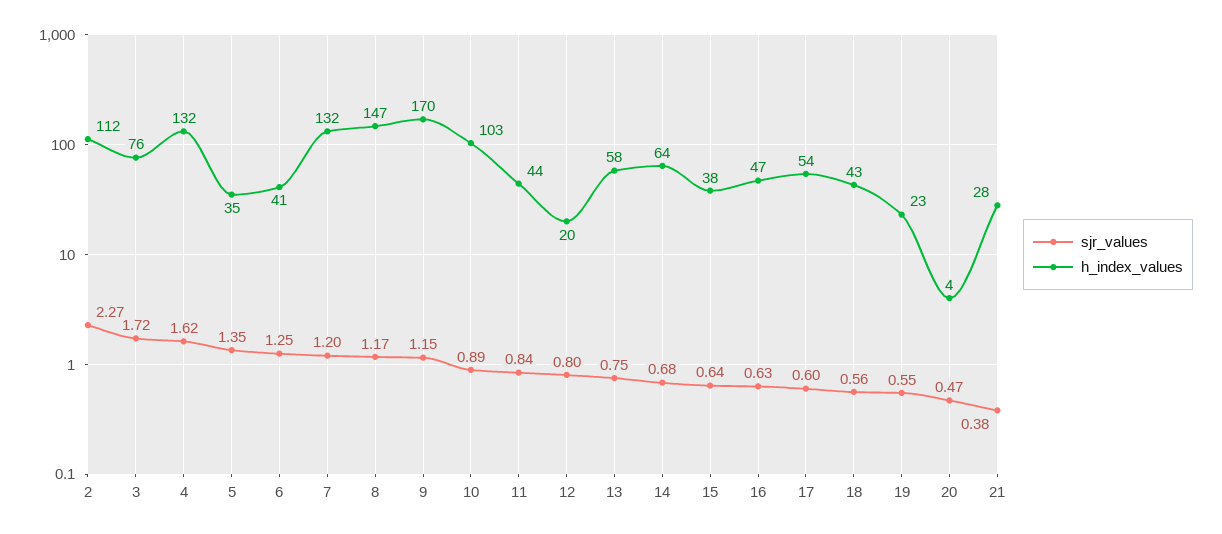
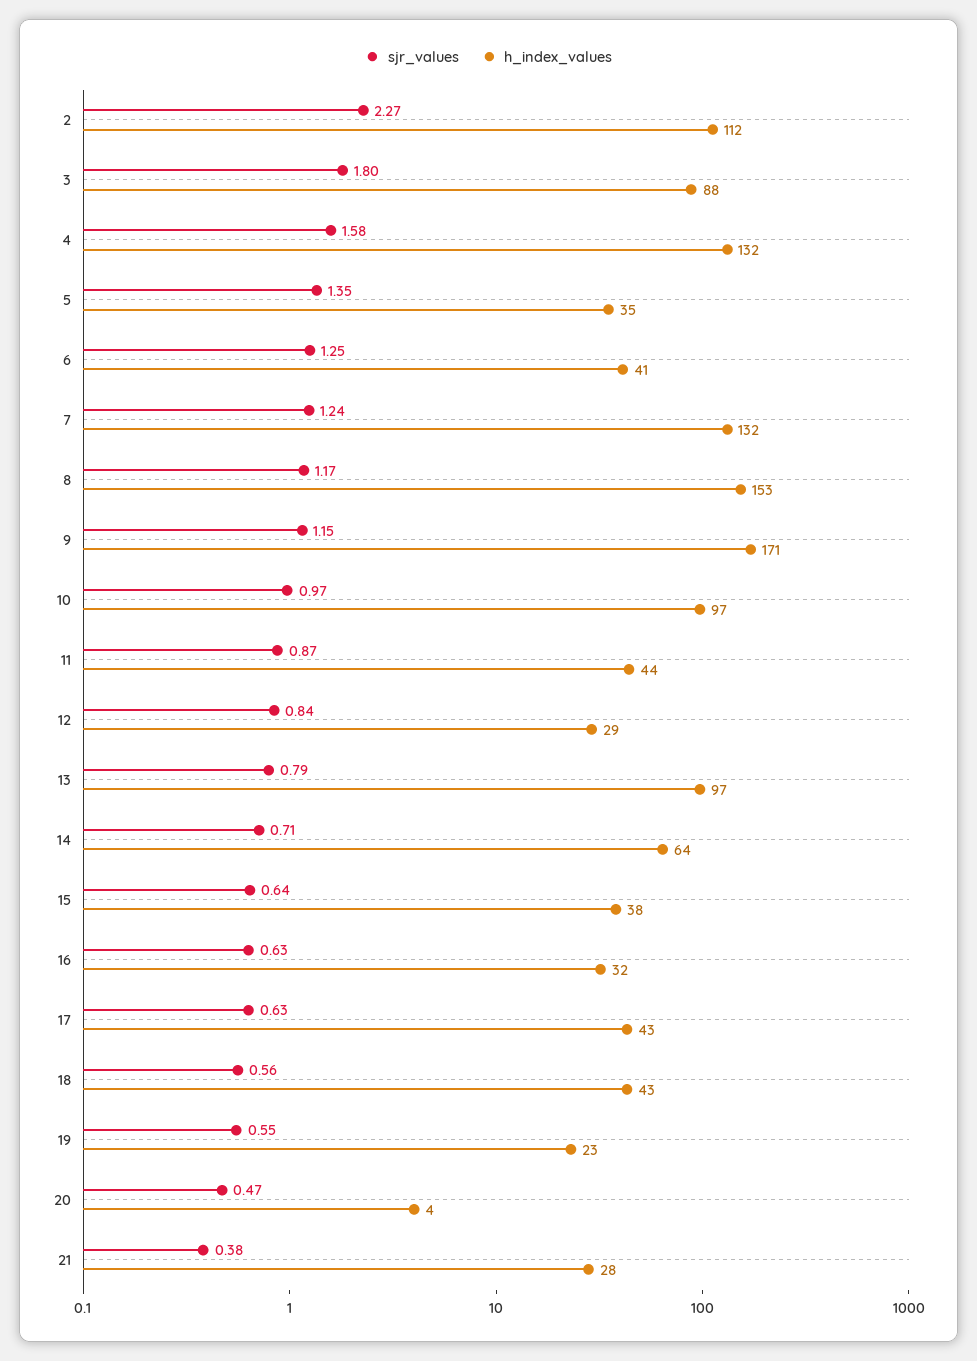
sjr_values, 3: 1.72 -> 1.8
h_index_values, 3: 76 -> 88
sjr_values, 4: 1.62 -> 1.58
sjr_values, 7: 1.2 -> 1.24
h_index_values, 8: 147 -> 153
h_index_values, 9: 170 -> 171
sjr_values, 10: 0.89 -> 0.97
h_index_values, 10: 103 -> 97
sjr_values, 11: 0.84 -> 0.87
sjr_values, 12: 0.8 -> 0.84
h_index_values, 12: 20 -> 29
sjr_values, 13: 0.75 -> 0.79
h_index_values, 13: 58 -> 97
sjr_values, 14: 0.68 -> 0.71
h_index_values, 16: 47 -> 32
sjr_values, 17: 0.6 -> 0.63
h_index_values, 17: 54 -> 43

